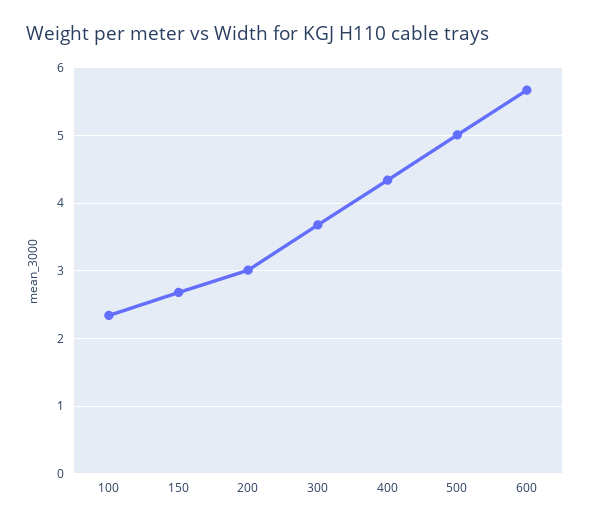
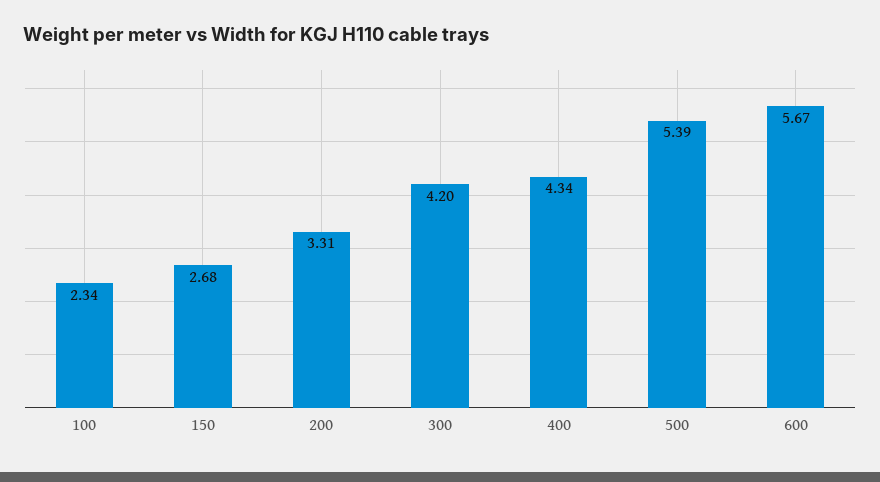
200: 3 -> 3.31
300: 3.7 -> 4.2
500: 5 -> 5.39

